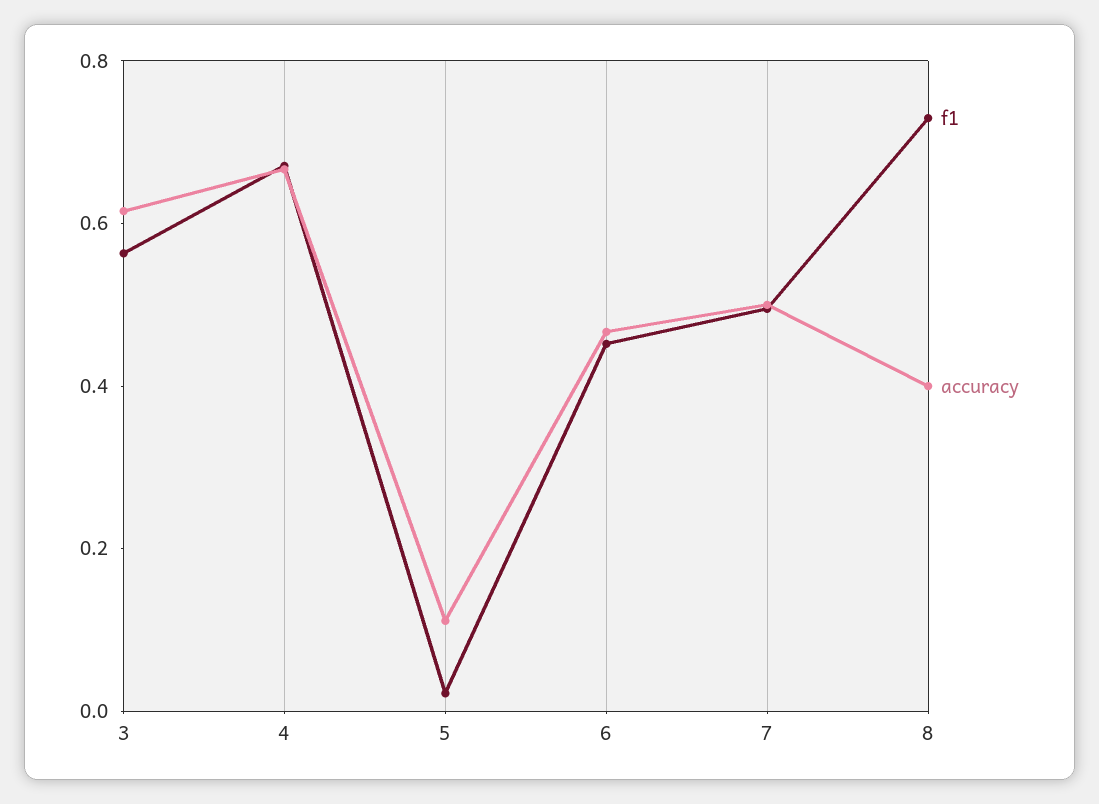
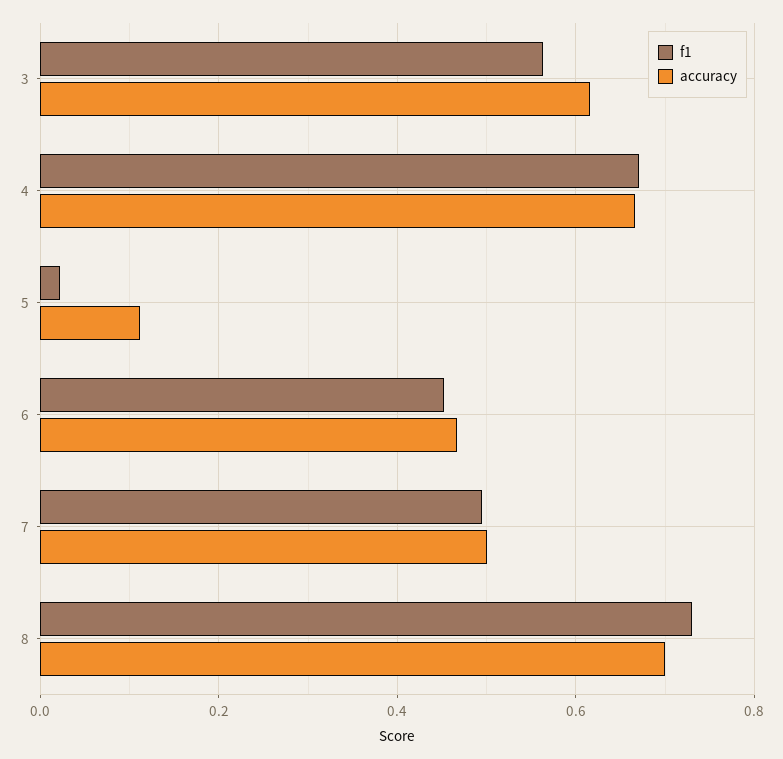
accuracy, 8: 0.4 -> 0.7

